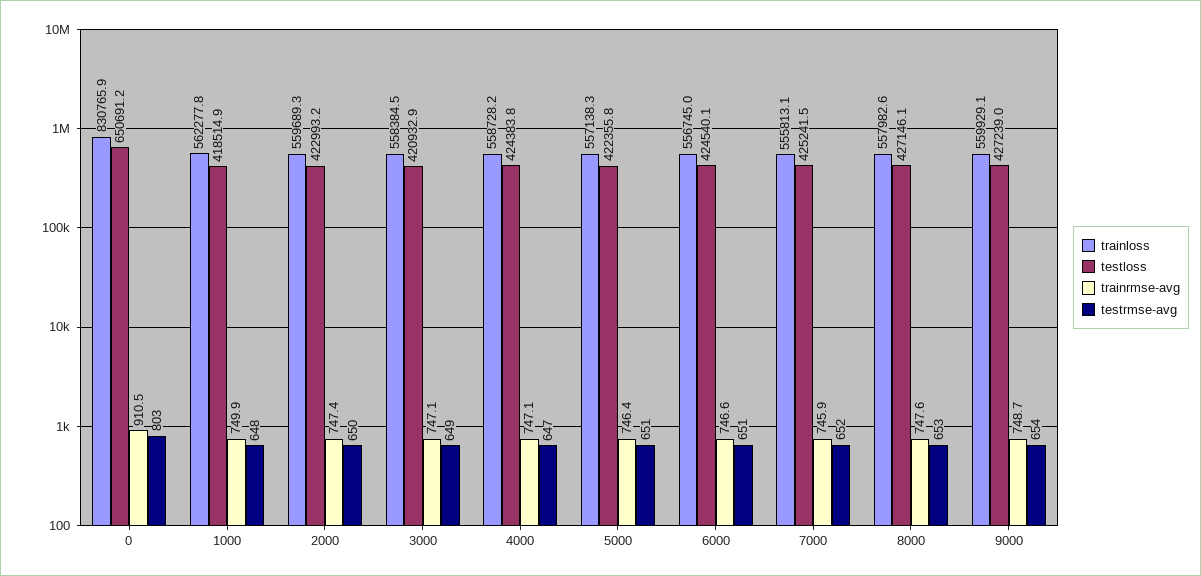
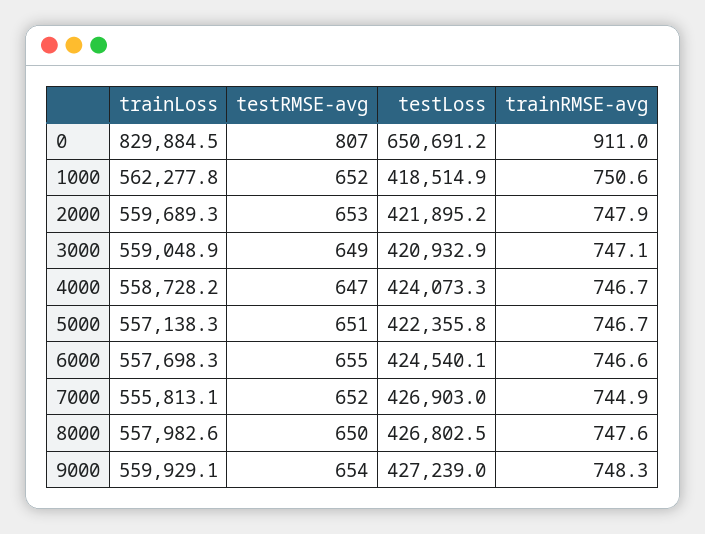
trainloss, 0: 830765.9 -> 829884.5
trainrmse-avg, 0: 910.5 -> 911
testrmse-avg, 0: 803 -> 807
trainrmse-avg, 1000: 749.9 -> 750.6
testrmse-avg, 1000: 648 -> 652
testloss, 2000: 422993.2 -> 421895.2
trainrmse-avg, 2000: 747.4 -> 747.9
testrmse-avg, 2000: 650 -> 653
trainloss, 3000: 558384.5 -> 559048.9
testloss, 4000: 424383.8 -> 424073.3
trainrmse-avg, 4000: 747.1 -> 746.7
trainrmse-avg, 5000: 746.4 -> 746.7
trainloss, 6000: 556745 -> 557698.3
testrmse-avg, 6000: 651 -> 655
testloss, 7000: 425241.5 -> 426903
trainrmse-avg, 7000: 745.9 -> 744.9
testloss, 8000: 427146.1 -> 426802.5
testrmse-avg, 8000: 653 -> 650
trainrmse-avg, 9000: 748.7 -> 748.3

